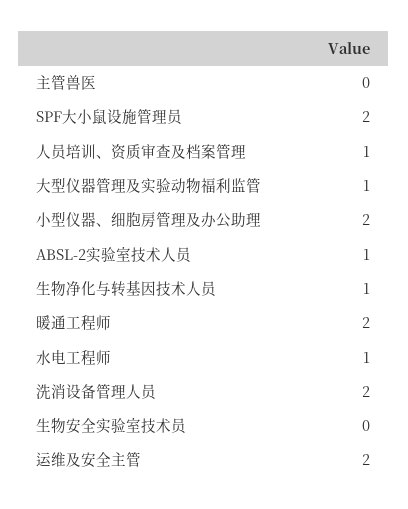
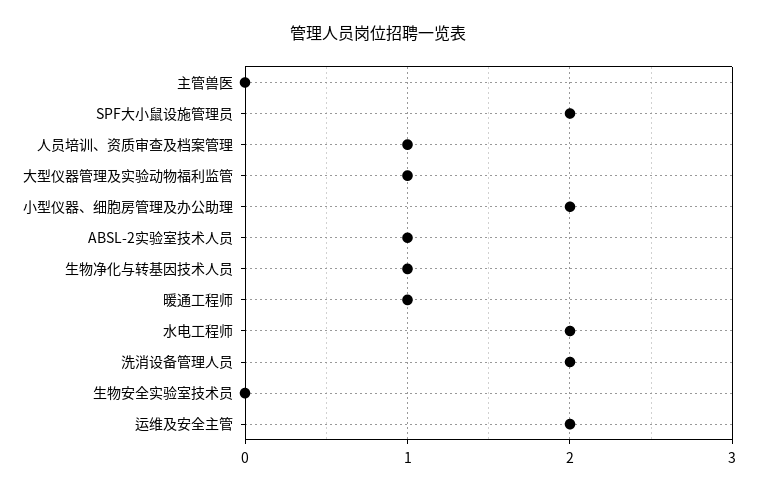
暖通工程师: 2 -> 1
水电工程师: 1 -> 2

